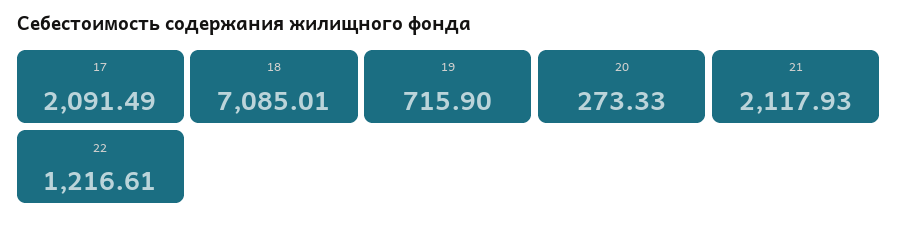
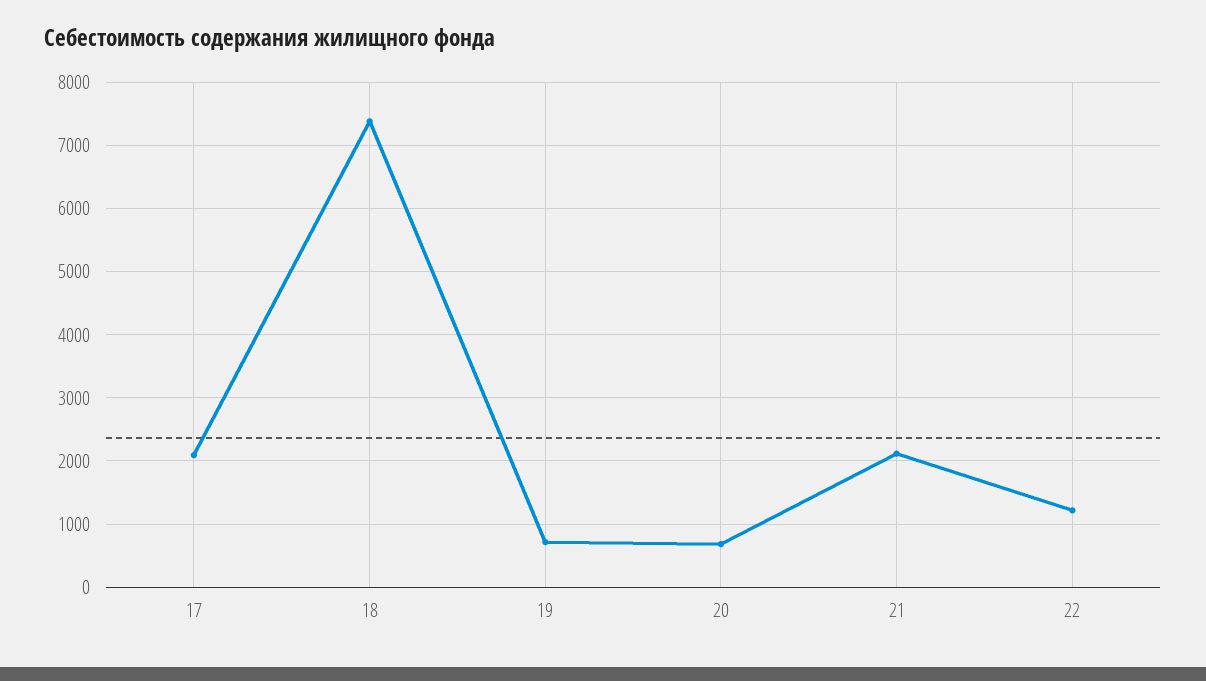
18: 7085.01 -> 7400
20: 273.33 -> 700

